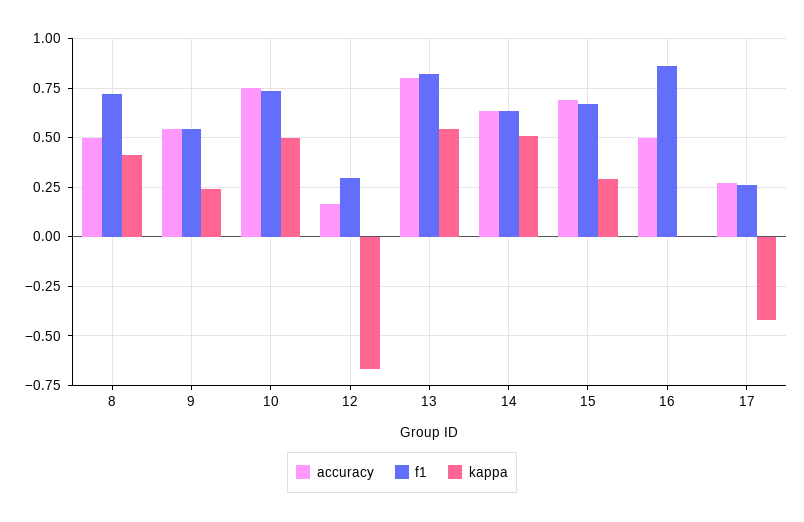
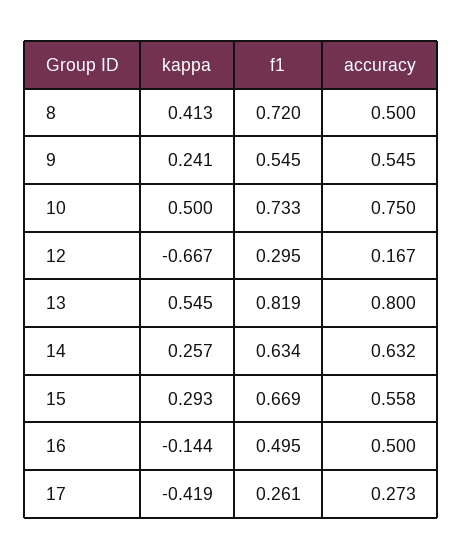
kappa, 14: 0.5 -> 0.257
accuracy, 15: 0.7 -> 0.558
f1, 16: 0.85 -> 0.495
kappa, 16: 0 -> -0.144

